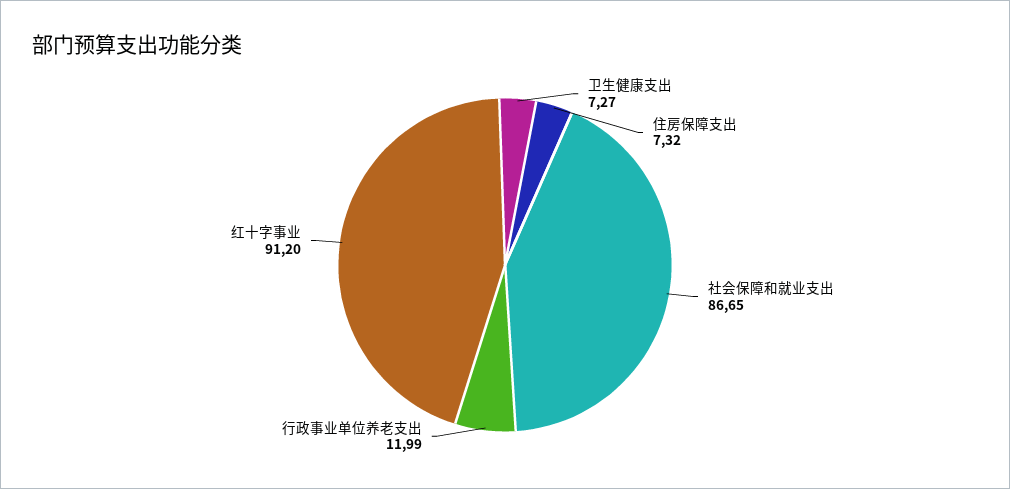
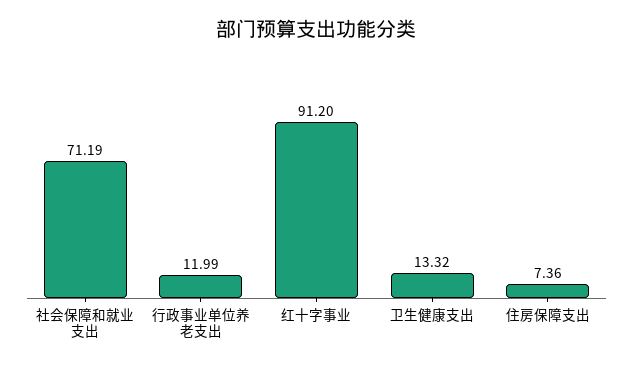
卫生健康支出: 7.27 -> 13.32
住房保障支出: 7.32 -> 7.36
社会保障和就业支出: 86.65 -> 71.19

